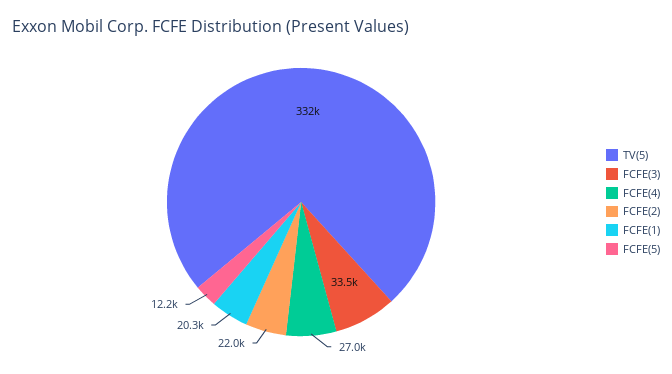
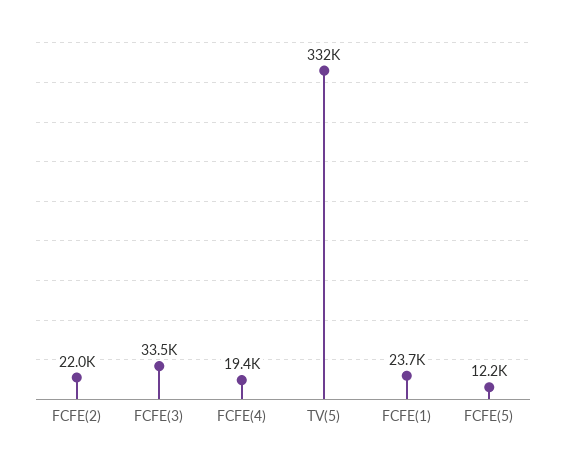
FCFE(4): 27000 -> 19400
FCFE(1): 20300 -> 23700

